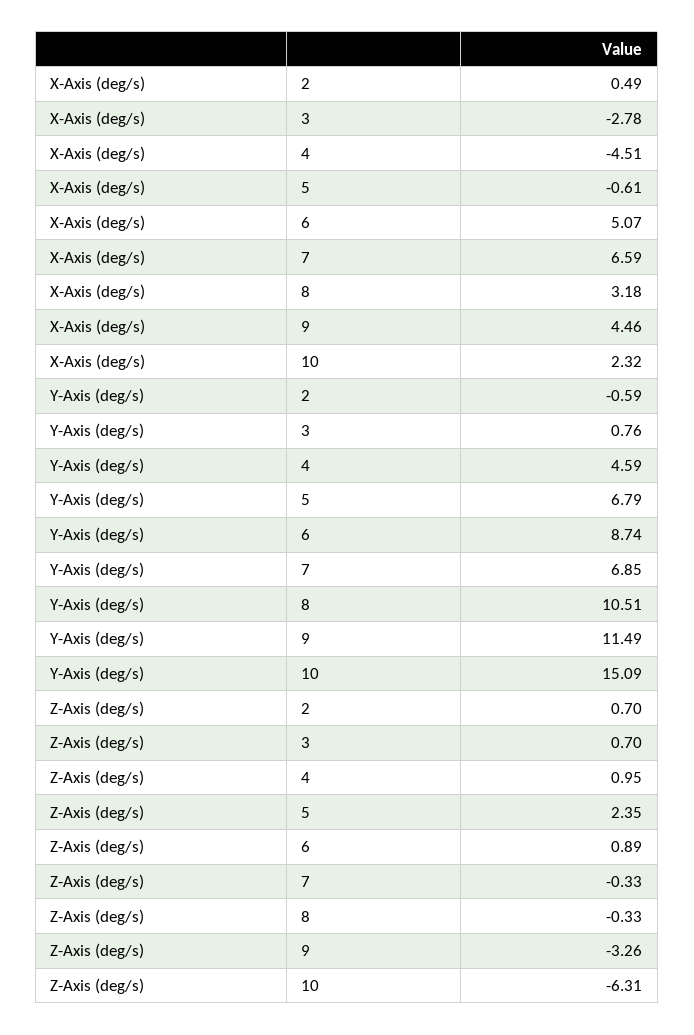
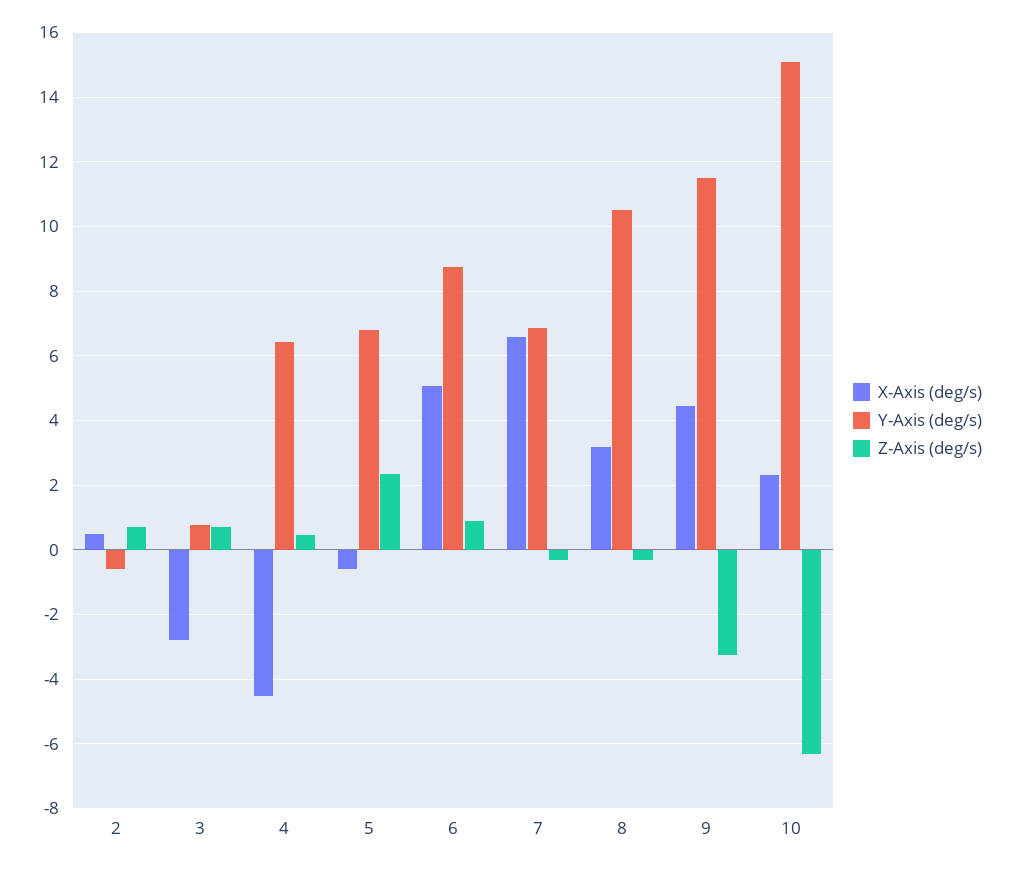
Y-Axis (deg/s), 4: 4.59 -> 6.4
Z-Axis (deg/s), 4: 0.95 -> 0.4

